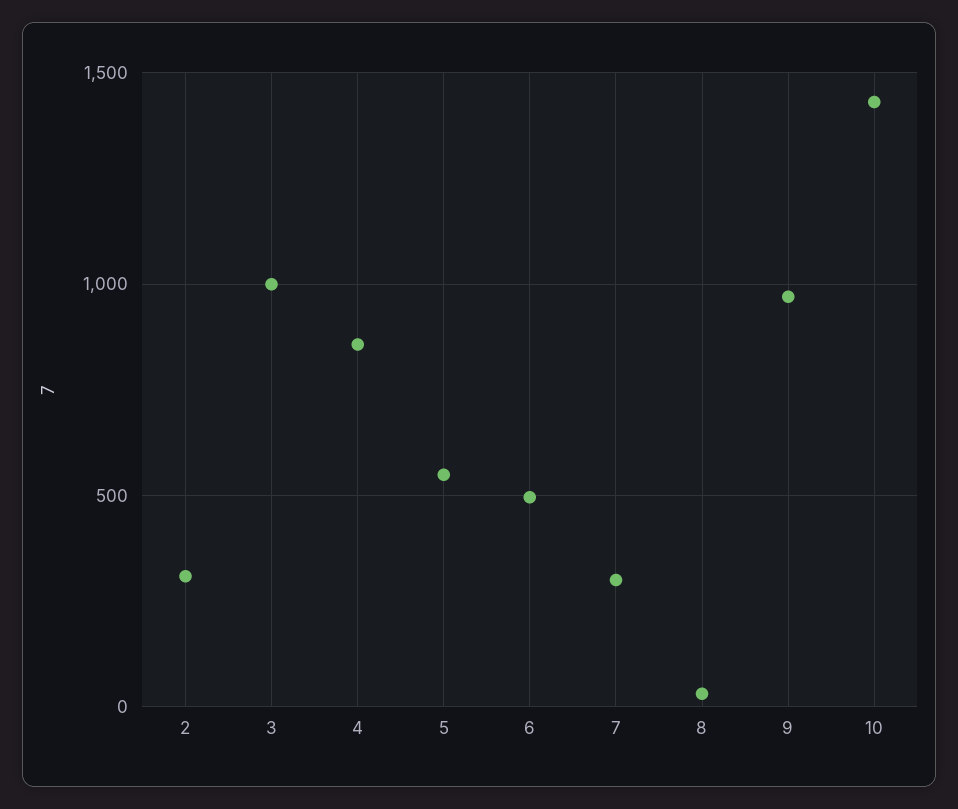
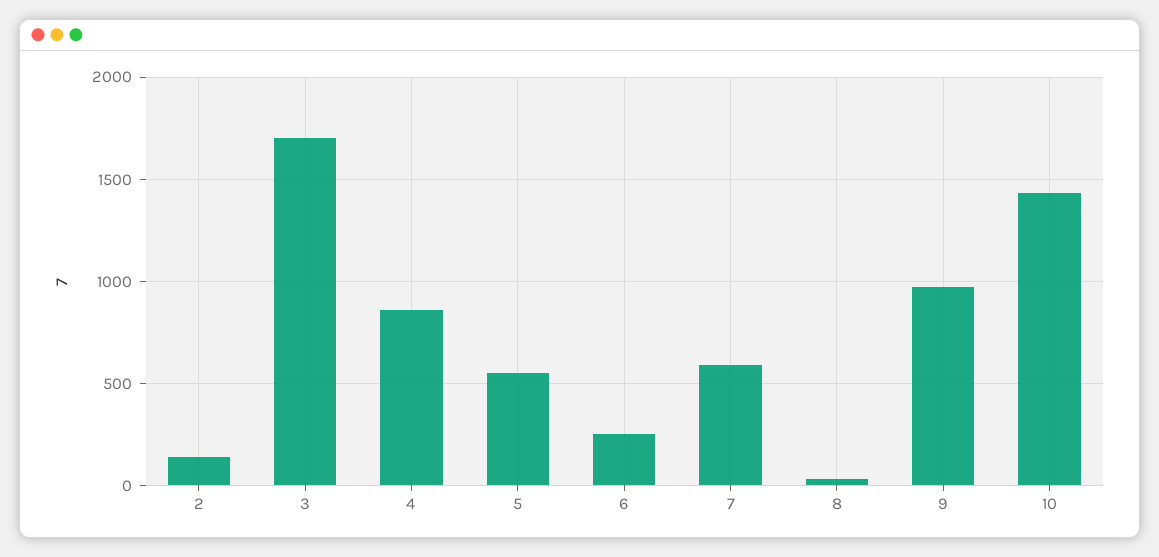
2: 300 -> 150
3: 1000 -> 1700
6: 500 -> 250
7: 300 -> 600

